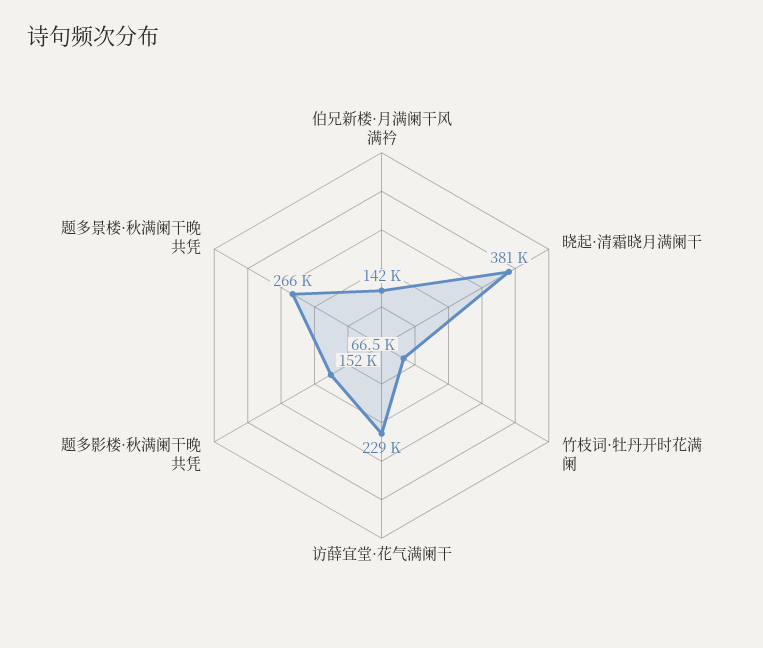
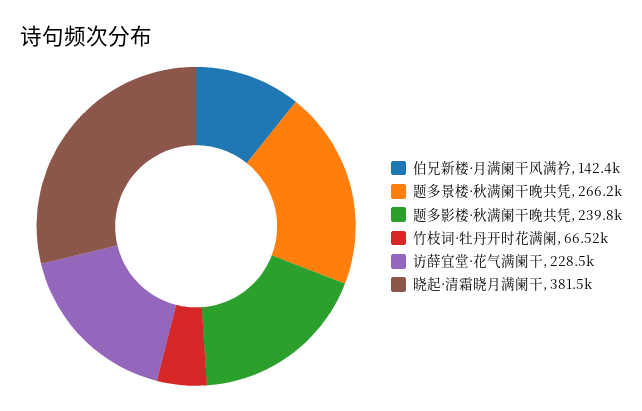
题多影楼·秋满阑干晚共凭: 152000 -> 239800

